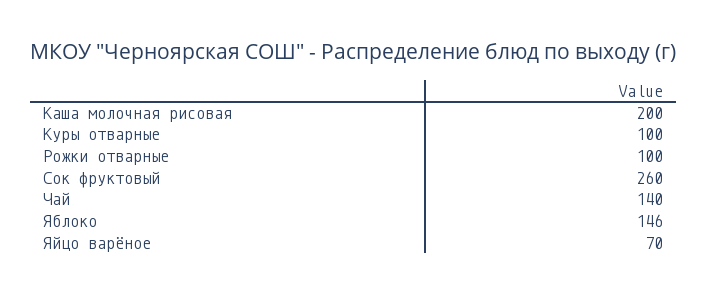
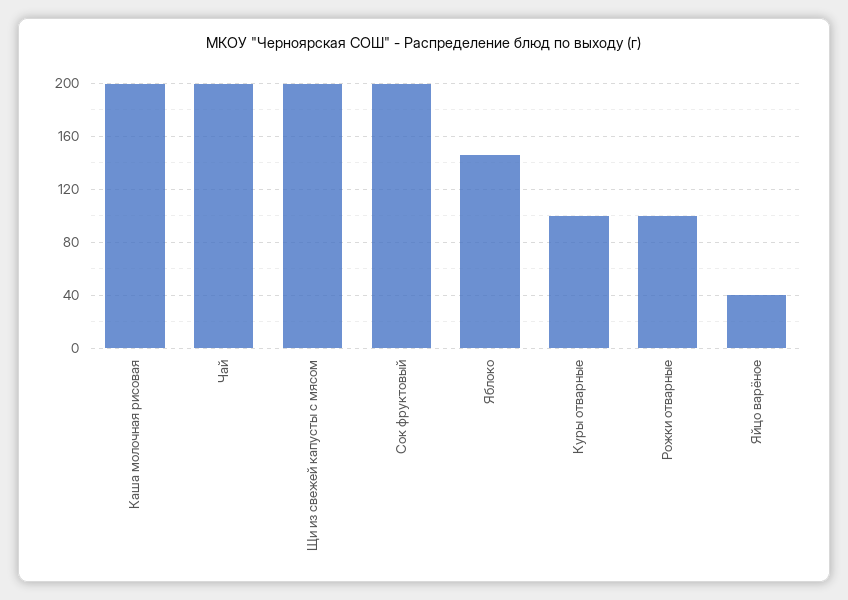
Сок фруктовый: 260 -> 200
Чай: 140 -> 200
Яйцо варёное: 70 -> 40
Щи из свежей капусты с мясом: none -> 200

